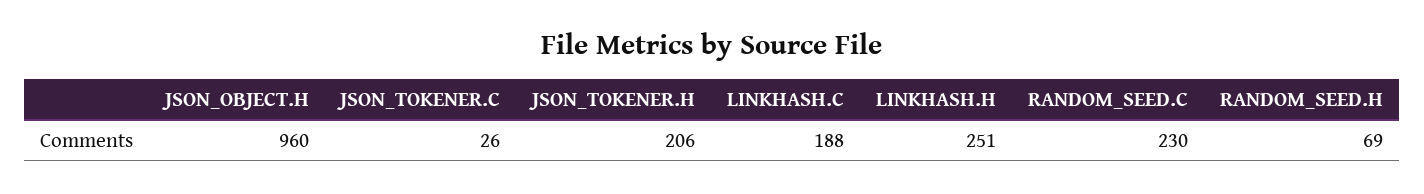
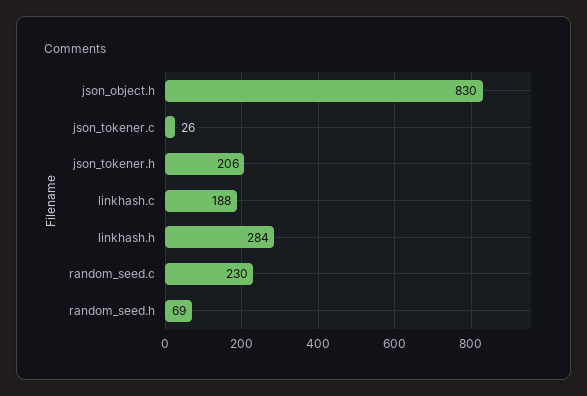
JSON_OBJECT.H: 960 -> 830
LINKHASH.H: 251 -> 284

